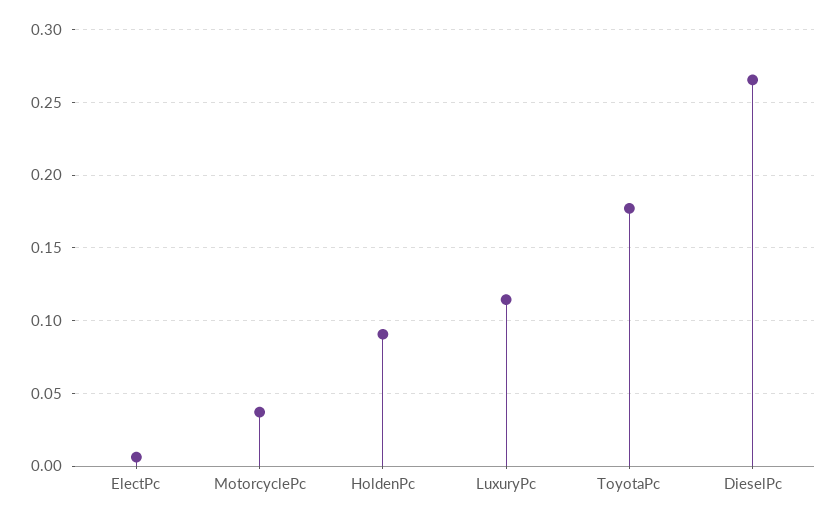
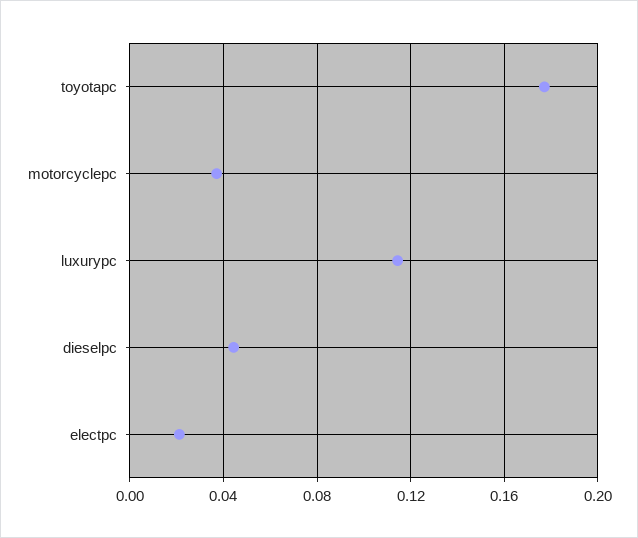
ElectPc: 0.005 -> 0.02
HoldenPc: 0.09 -> none
DieselPc: 0.265 -> 0.045

